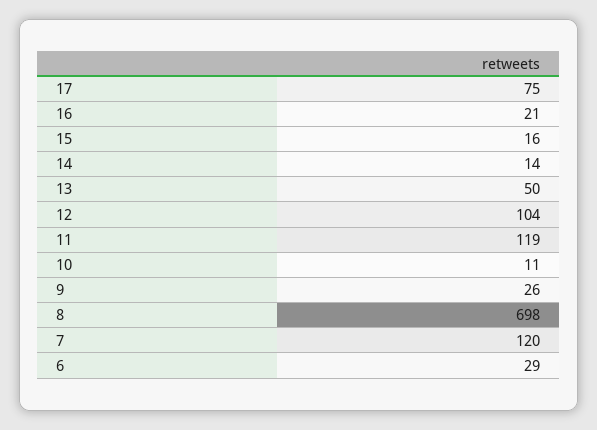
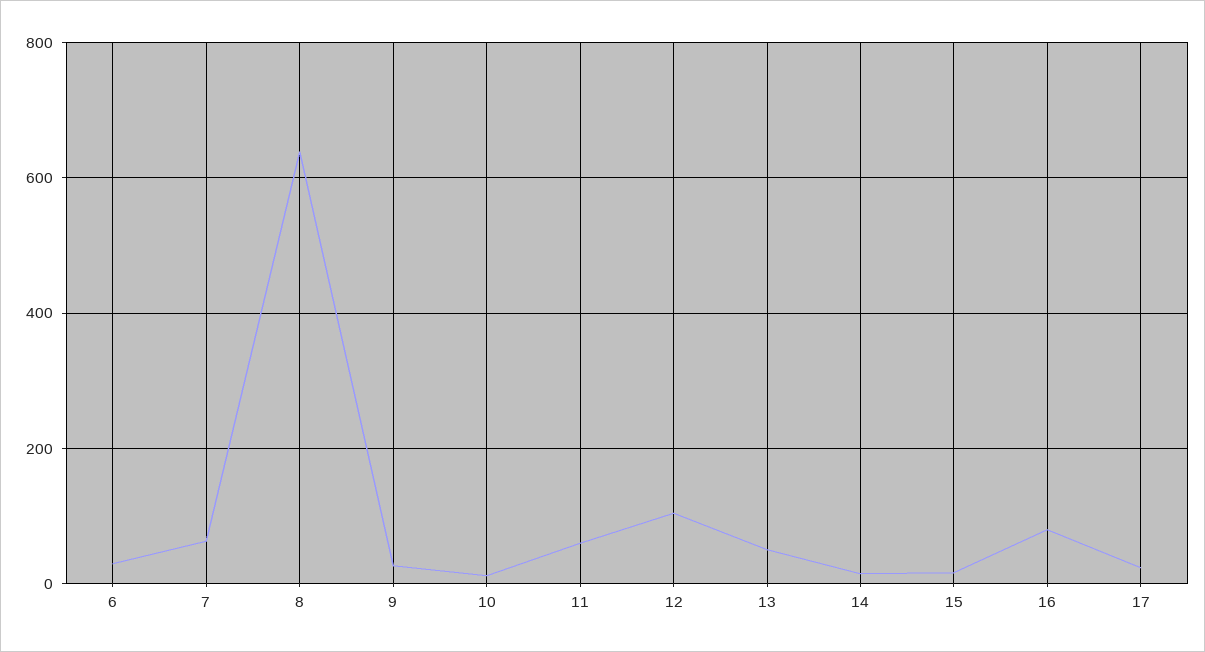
17: 75 -> 20
16: 21 -> 80
11: 119 -> 60
8: 698 -> 640
7: 120 -> 60

